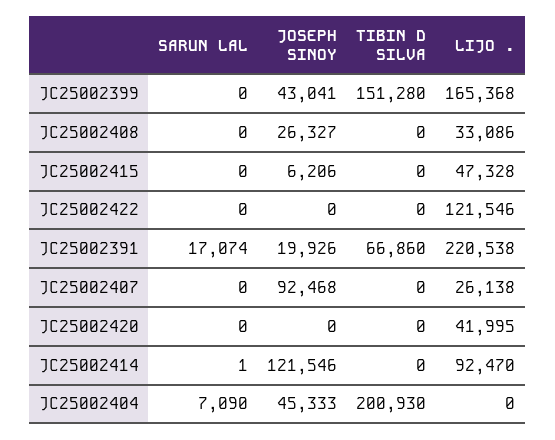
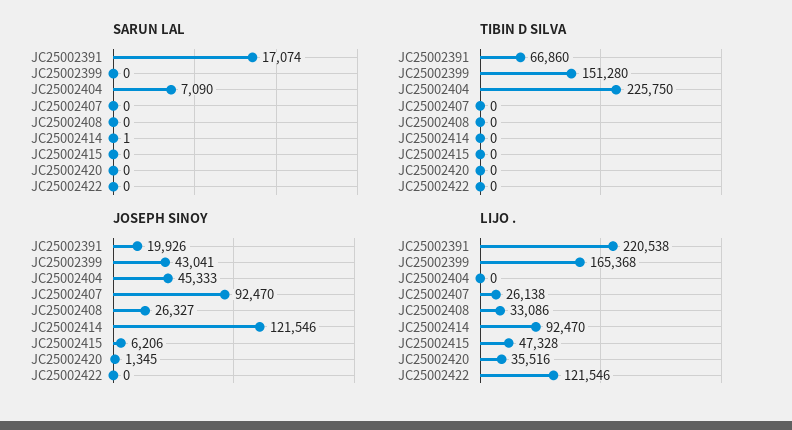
JOSEPH SINOY, JC25002407: 92468 -> 92470
JOSEPH SINOY, JC25002420: 0 -> 1345
LIJO ., JC25002420: 41995 -> 35516
TIBIN D SILVA, JC25002404: 200930 -> 225750

